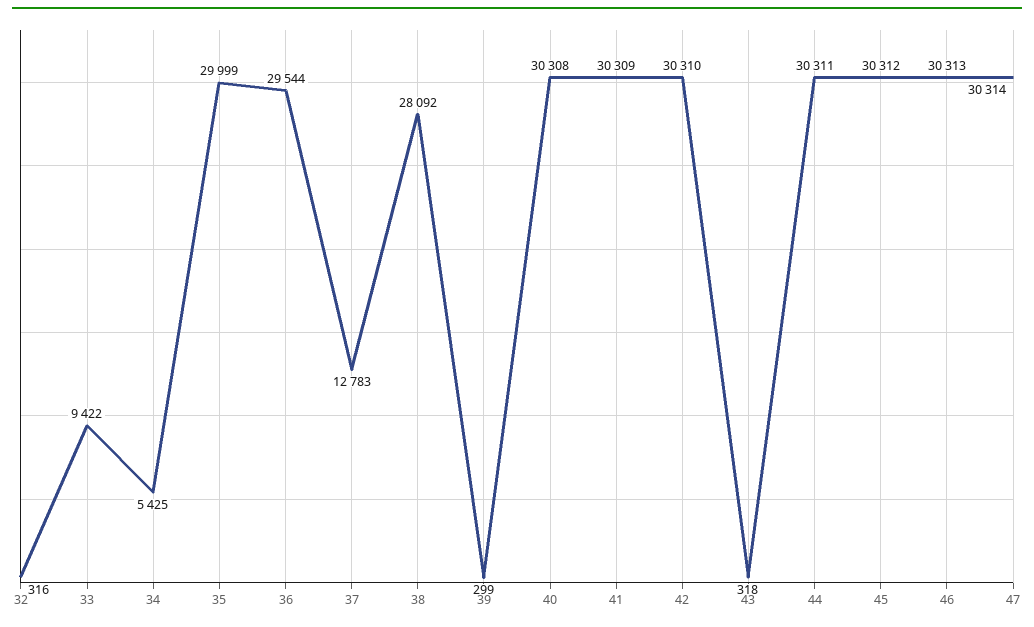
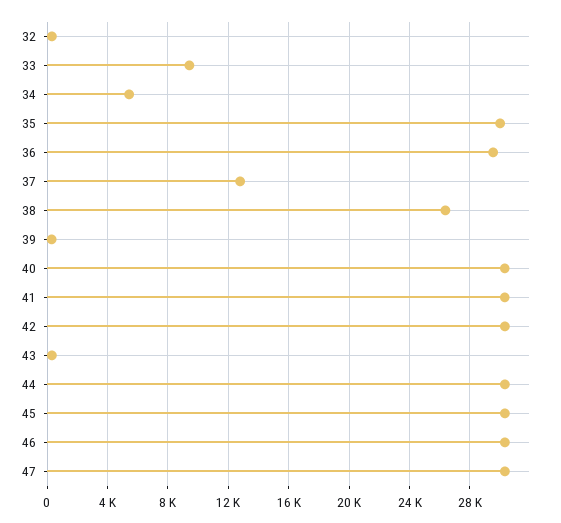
38: 28092 -> 26500

